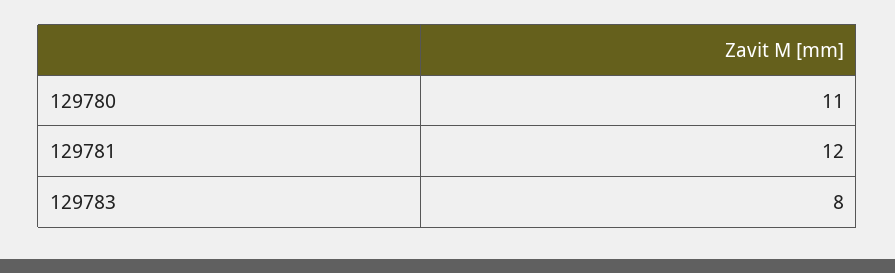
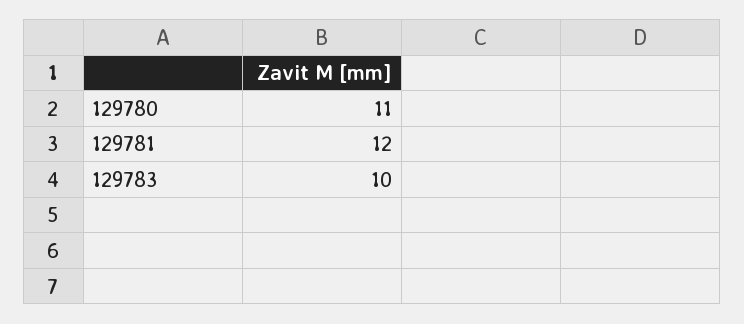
129783: 8 -> 10

